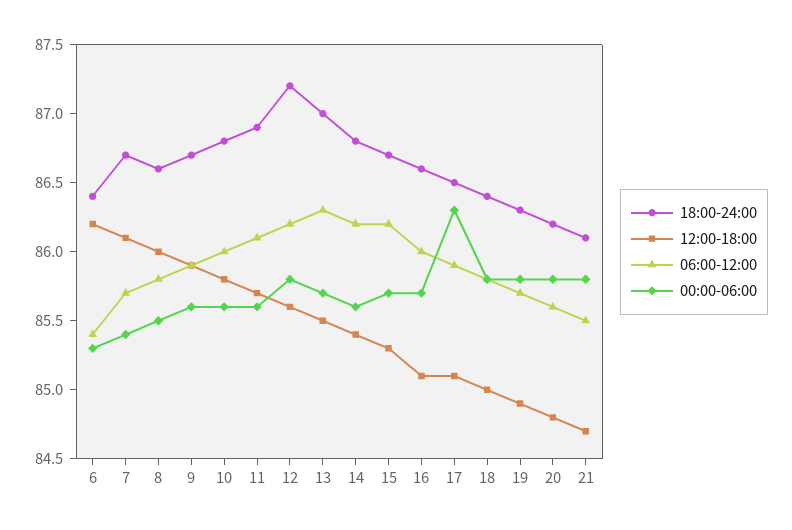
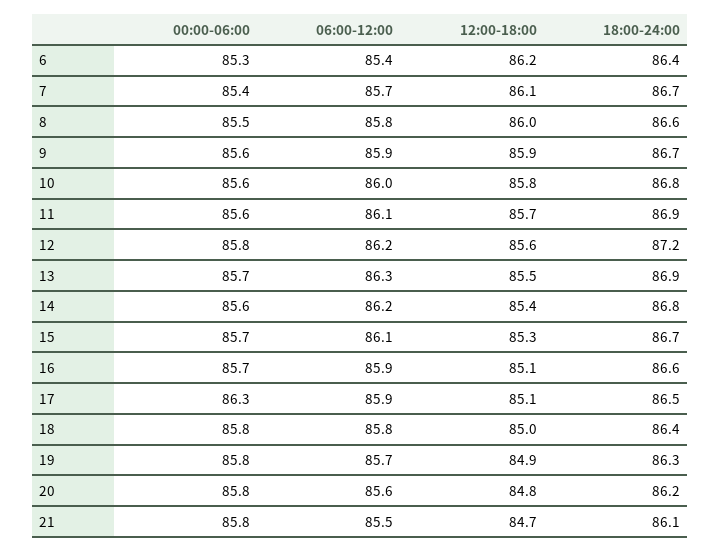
18:00-24:00, 13: 87 -> 86.9
06:00-12:00, 15: 86.2 -> 86.1
06:00-12:00, 16: 86 -> 85.9

